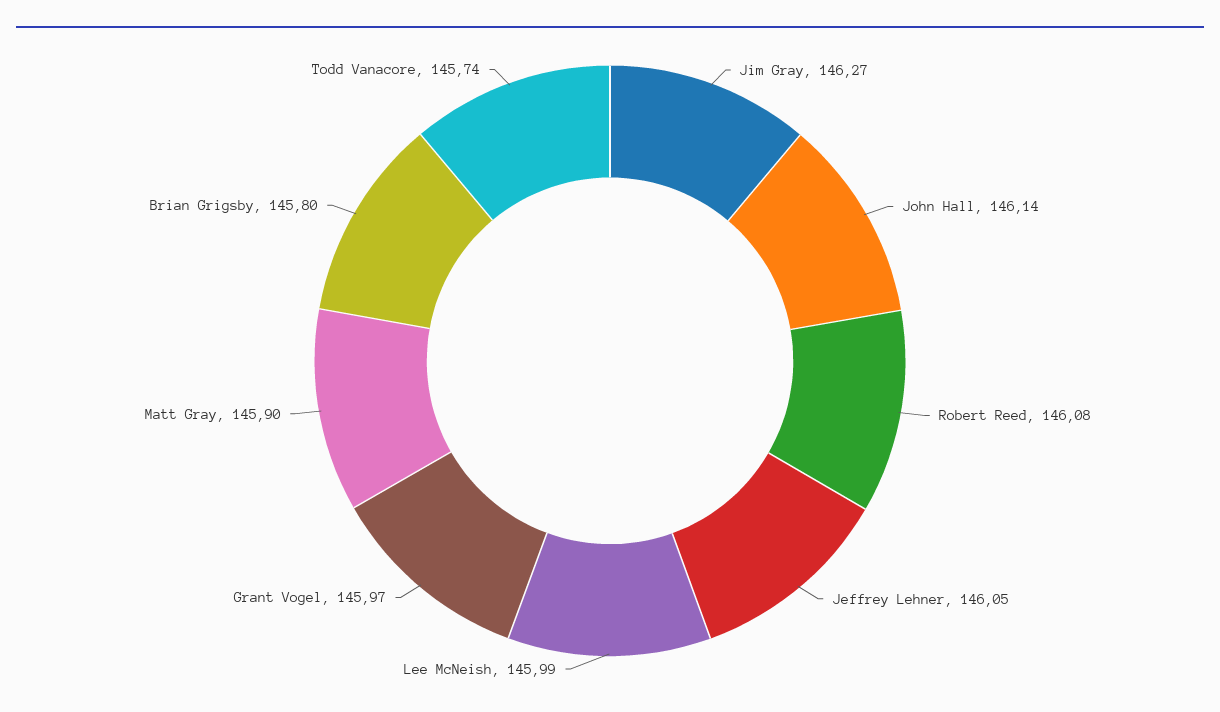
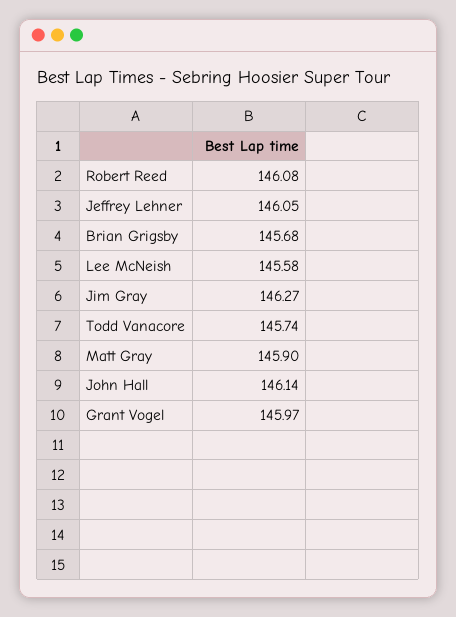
Lee McNeish: 145.99 -> 145.58
Brian Grigsby: 145.8 -> 145.68

